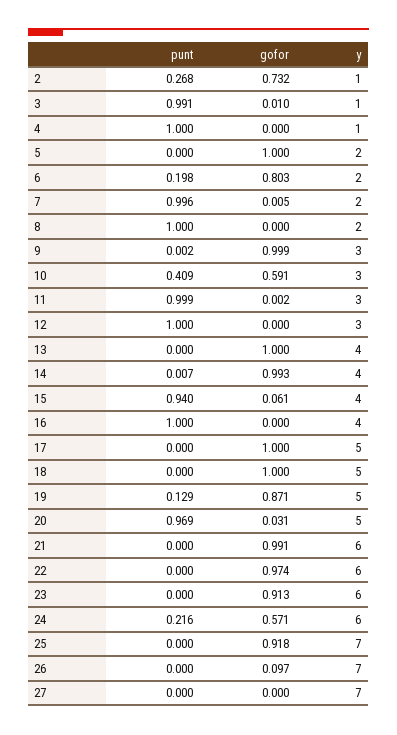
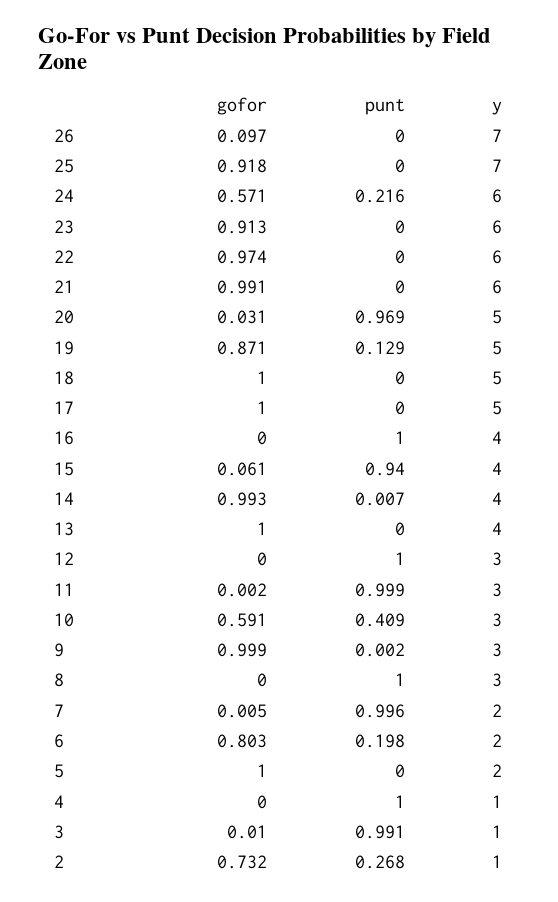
y, 8: 2 -> 3
punt, 27: 0 -> none
gofor, 27: 0 -> none
y, 27: 7 -> none

